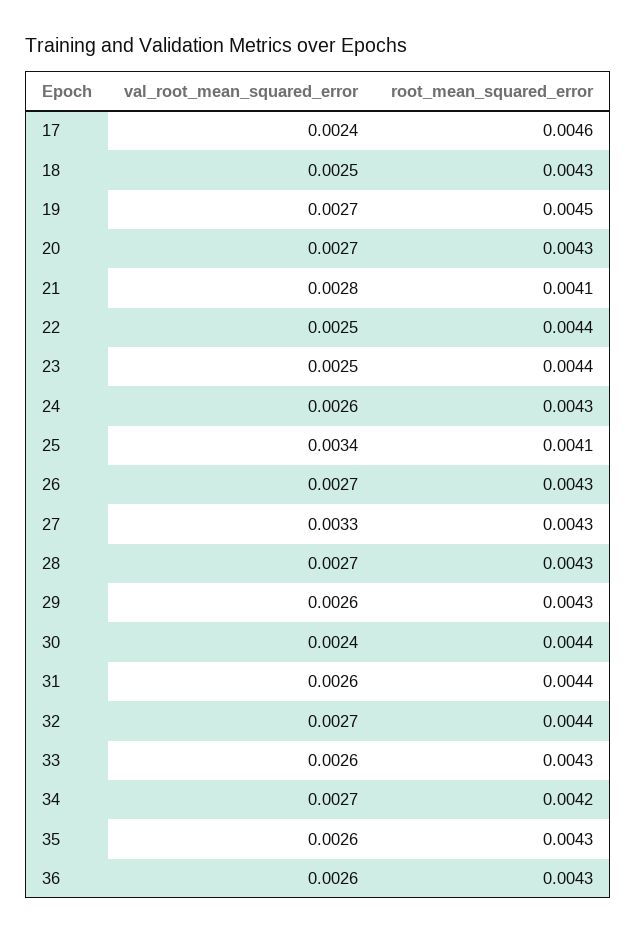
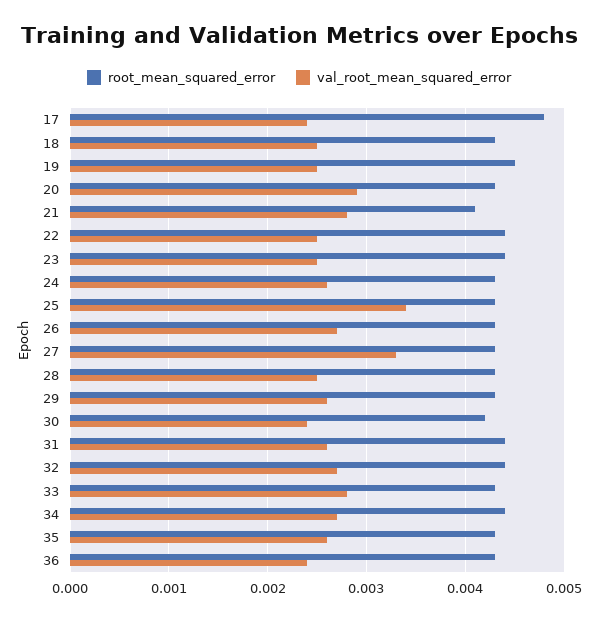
root_mean_squared_error, 17: 0.0046 -> 0.0048
val_root_mean_squared_error, 19: 0.0027 -> 0.0025
val_root_mean_squared_error, 20: 0.0027 -> 0.0029
root_mean_squared_error, 25: 0.0041 -> 0.0043
val_root_mean_squared_error, 28: 0.0027 -> 0.0025
root_mean_squared_error, 30: 0.0044 -> 0.0042
val_root_mean_squared_error, 33: 0.0026 -> 0.0028
root_mean_squared_error, 34: 0.0042 -> 0.0044
val_root_mean_squared_error, 36: 0.0026 -> 0.0024

